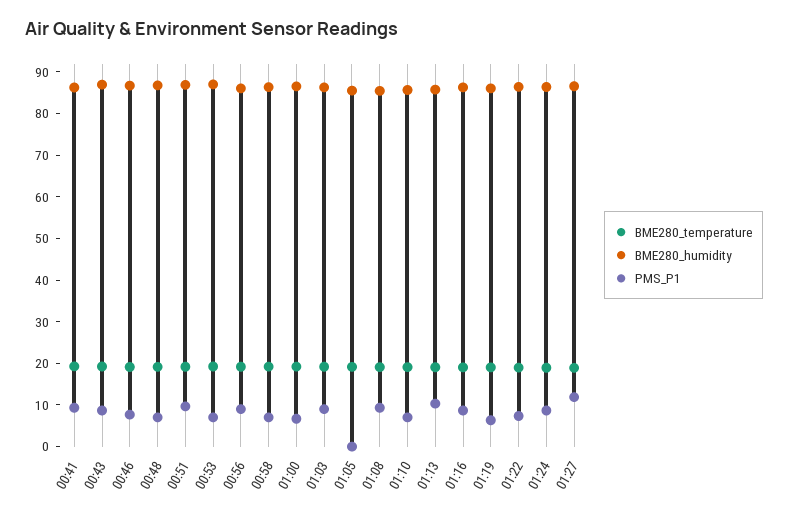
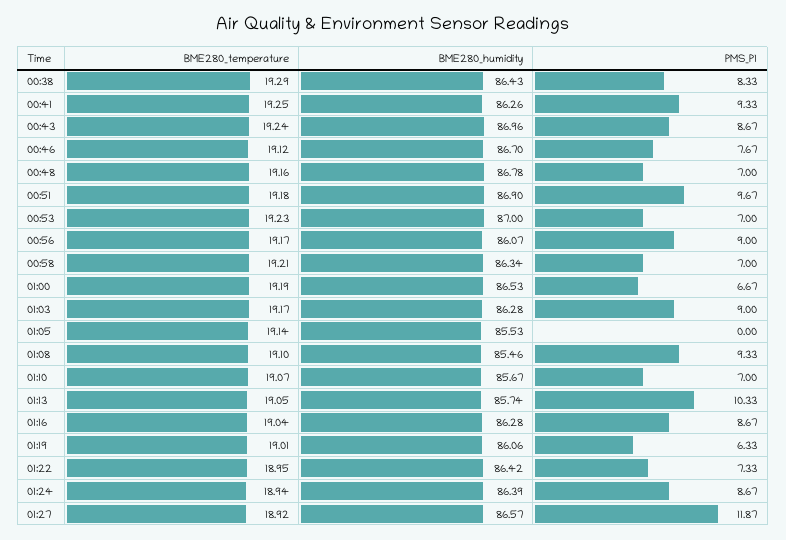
BME280_temperature, 00:38: none -> 19.29
BME280_humidity, 00:38: none -> 86.43
PMS_P1, 00:38: none -> 8.33

